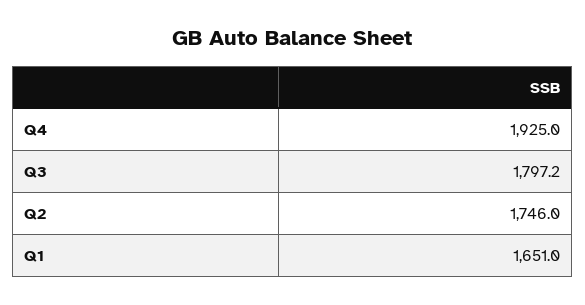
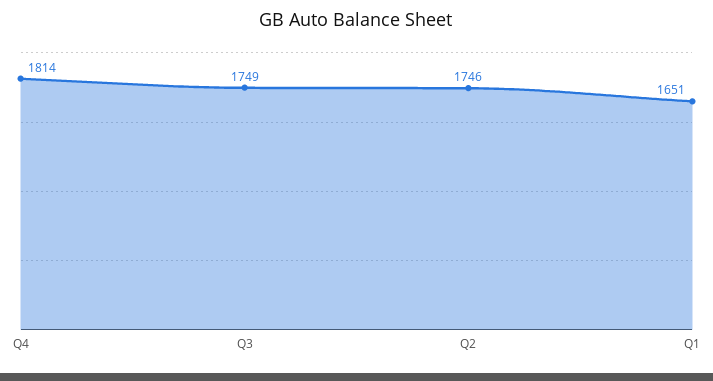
Q4: 1925 -> 1814
Q3: 1797.2 -> 1749

